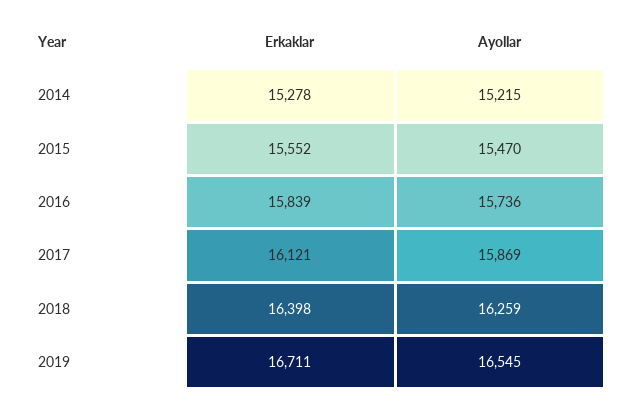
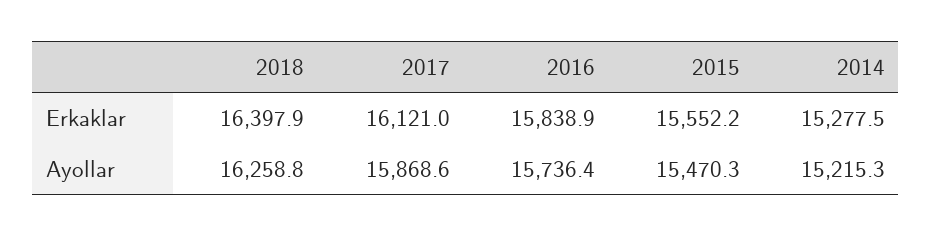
Erkaklar, 2019: 16711 -> none
Ayollar, 2019: 16545 -> none

